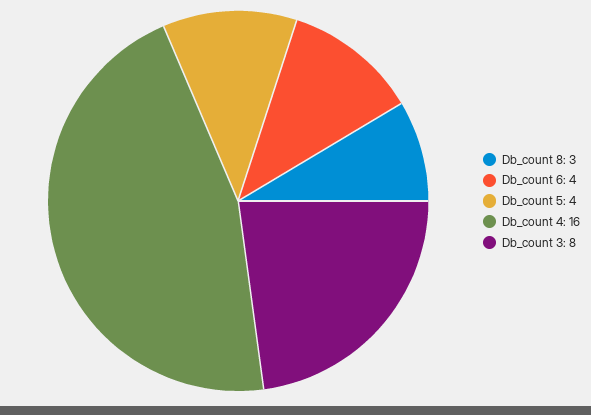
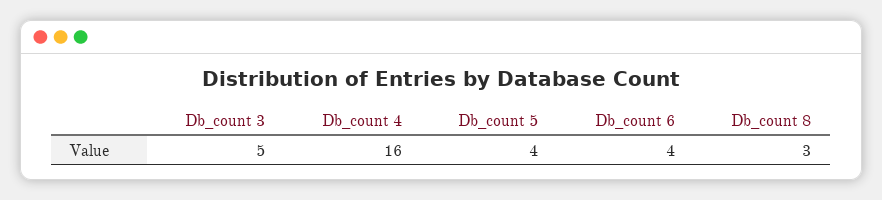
Db_count 3: 8 -> 5

